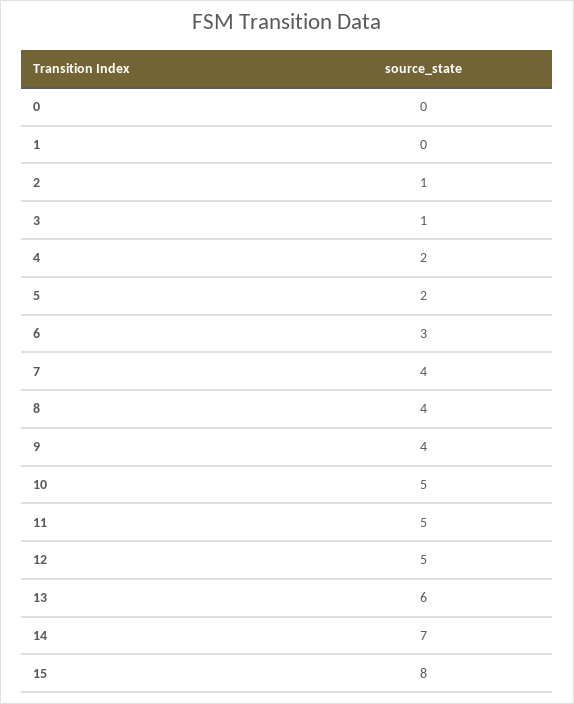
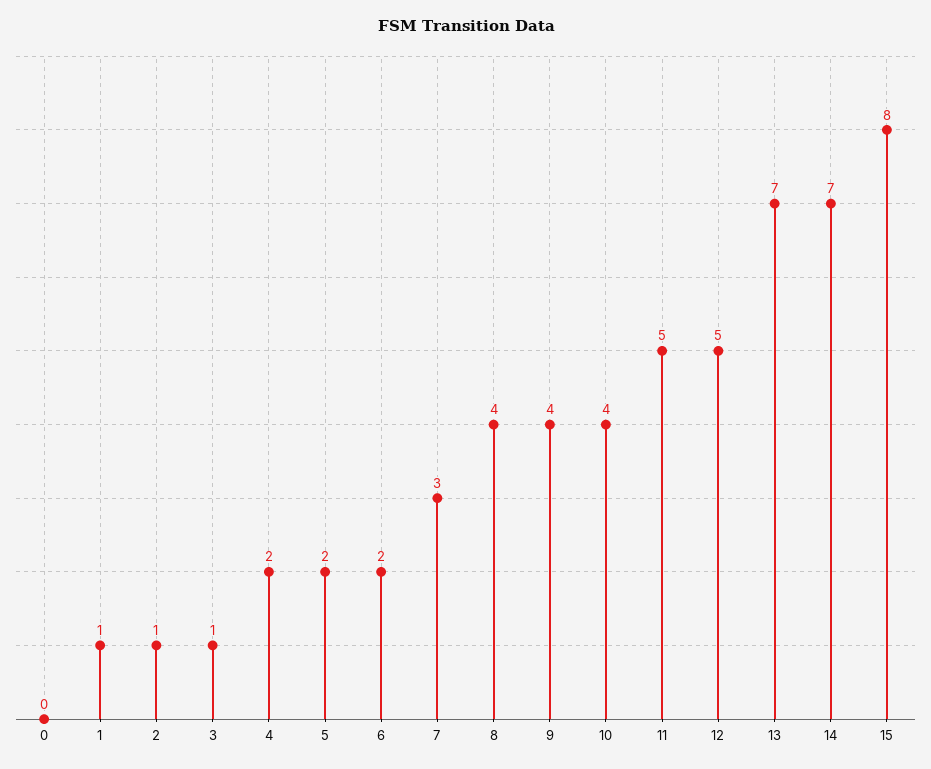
1: 0 -> 1
6: 3 -> 2
7: 4 -> 3
10: 5 -> 4
13: 6 -> 7

